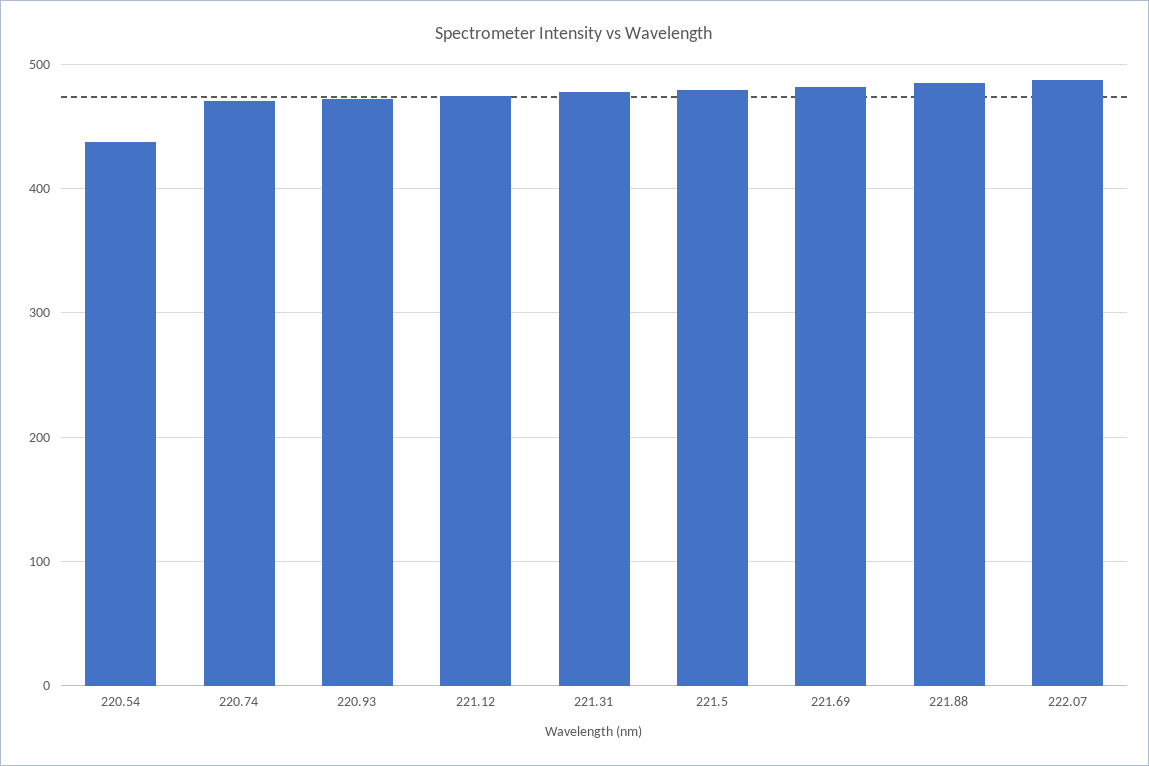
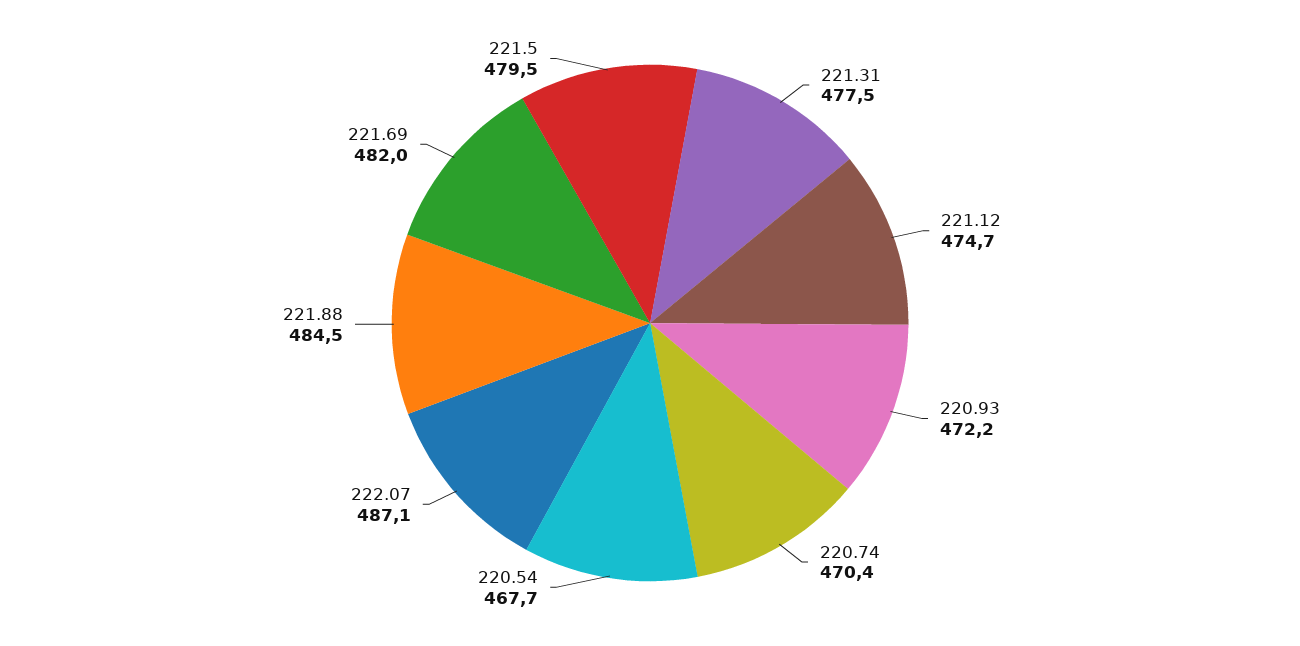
220.54: 440 -> 467.7

